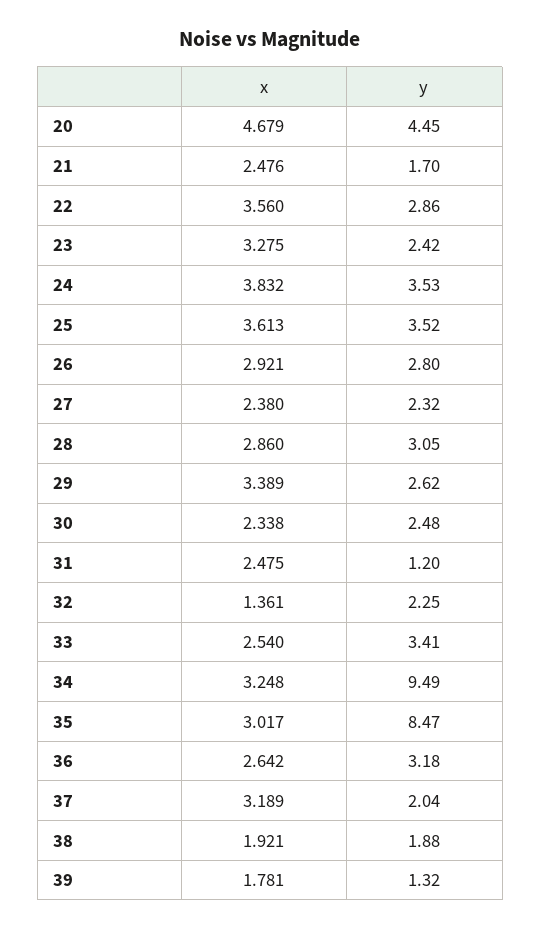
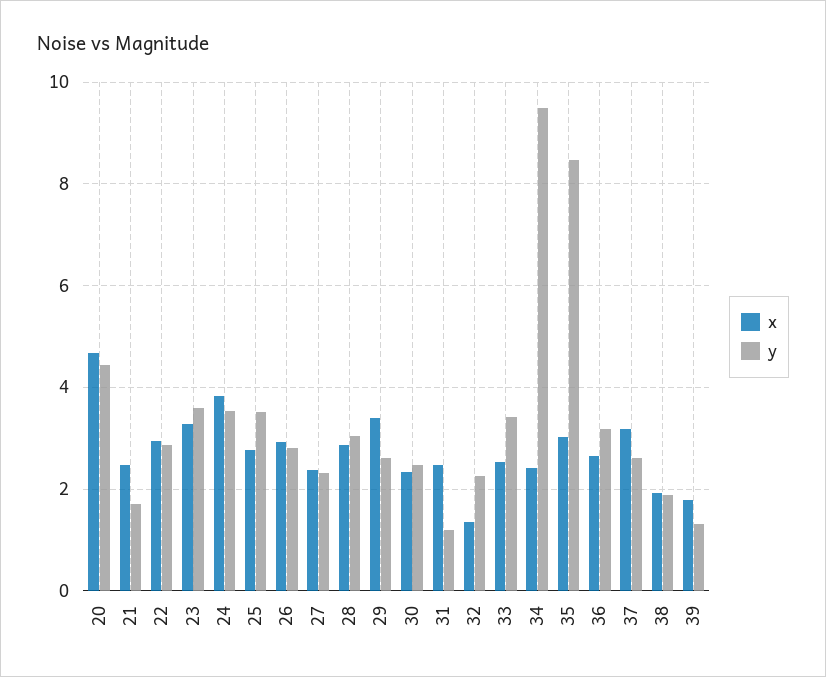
x, 22: 3.56 -> 3
y, 23: 2.42 -> 3.6
x, 25: 3.613 -> 2.8
x, 34: 3.248 -> 2.4
y, 37: 2.04 -> 2.6

